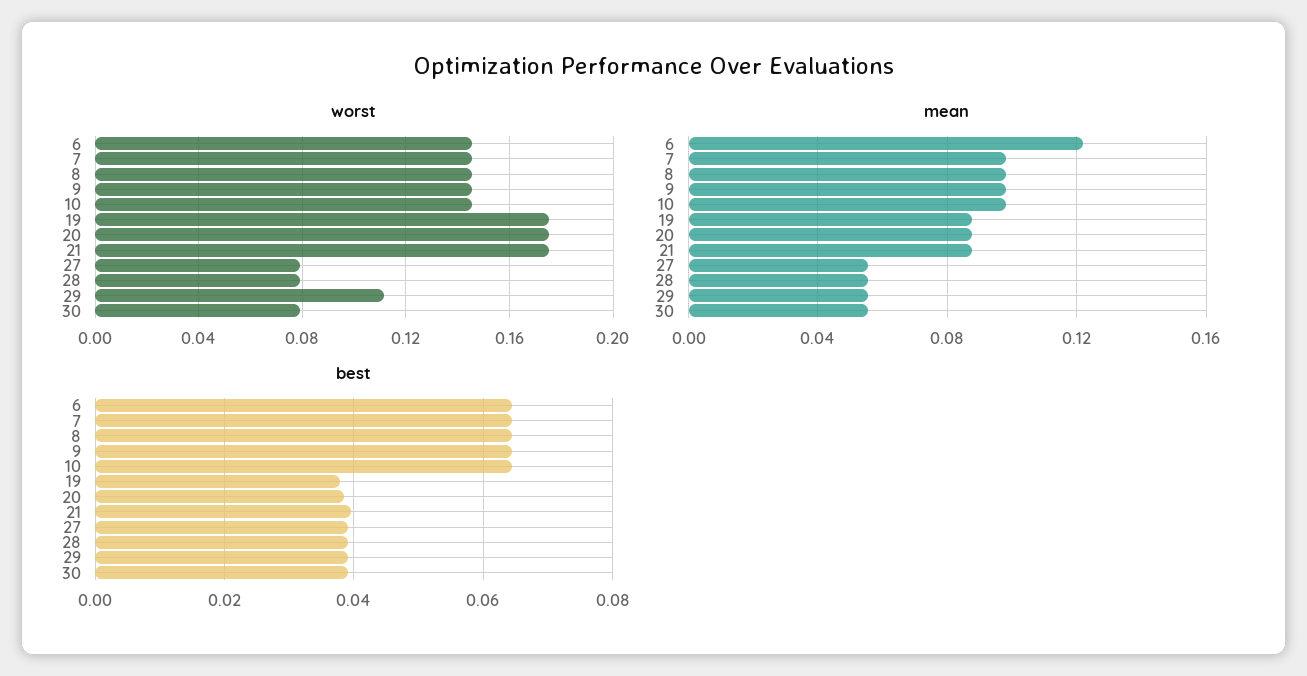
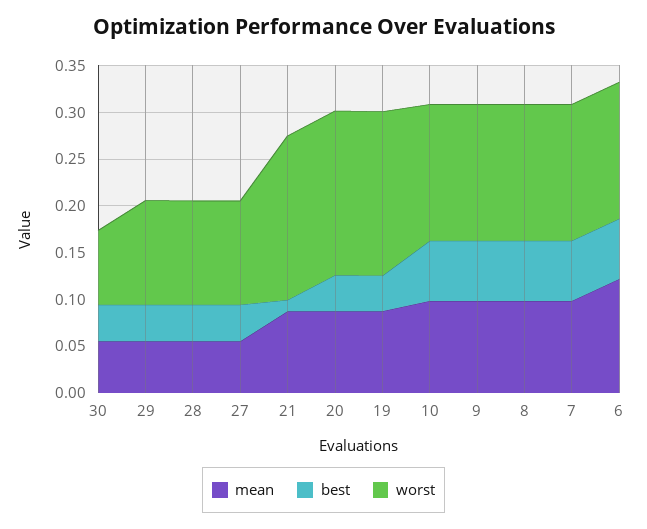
worst, 27: 0.08 -> 0.11
worst, 28: 0.08 -> 0.11
best, 21: 0.04 -> 0.01

